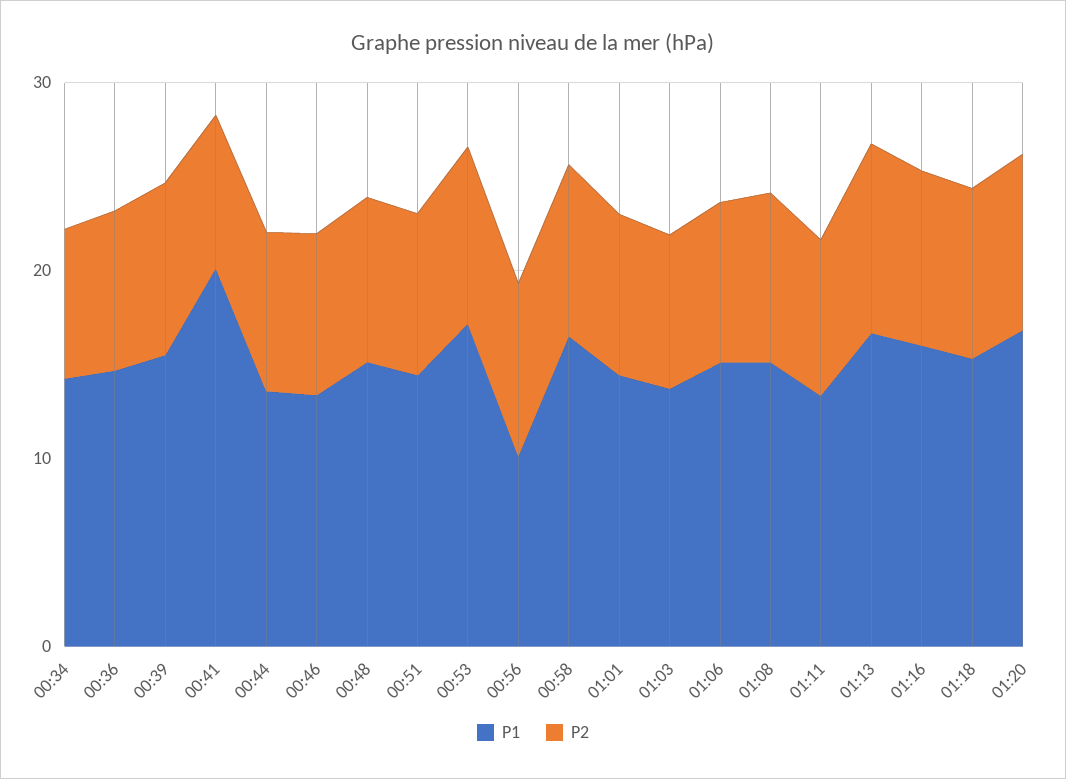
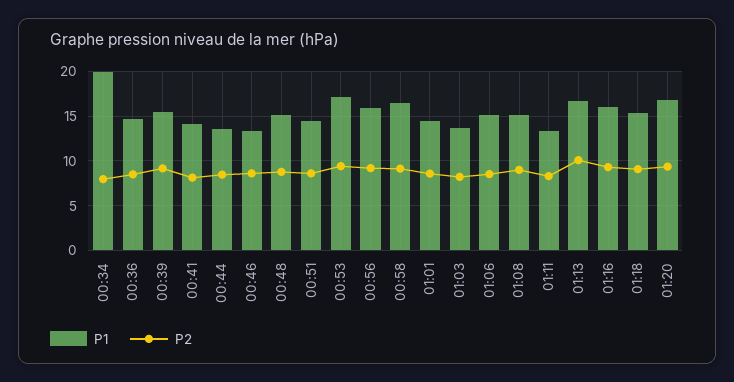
P1, 00:34: 14 -> 20
P1, 00:41: 20 -> 14
P1, 00:56: 10 -> 16

